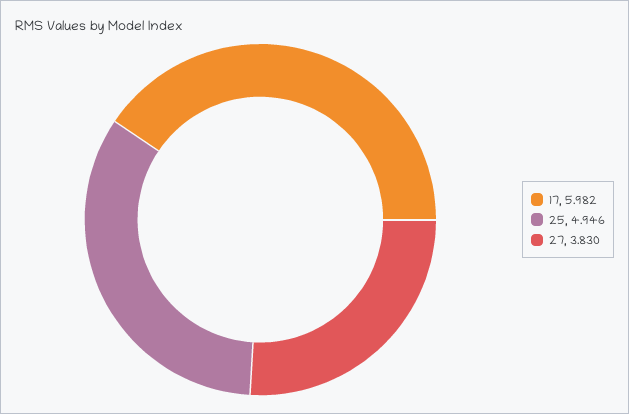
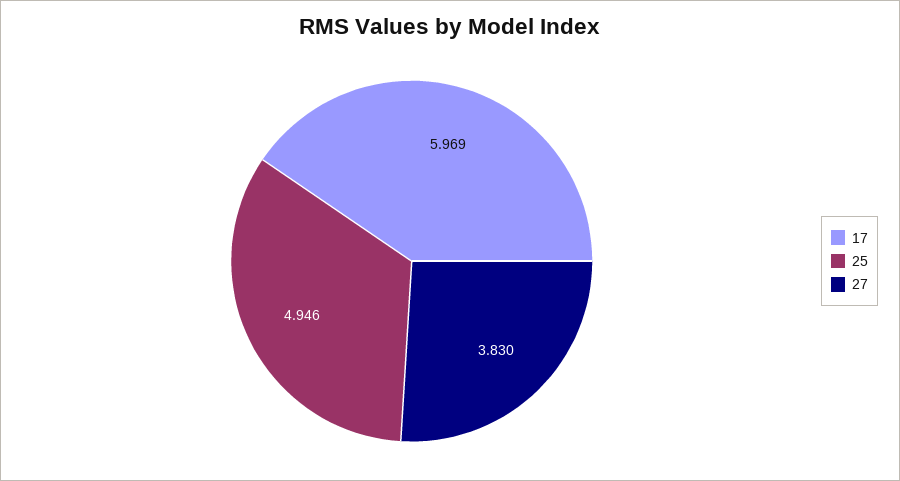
17: 5.982 -> 5.969

